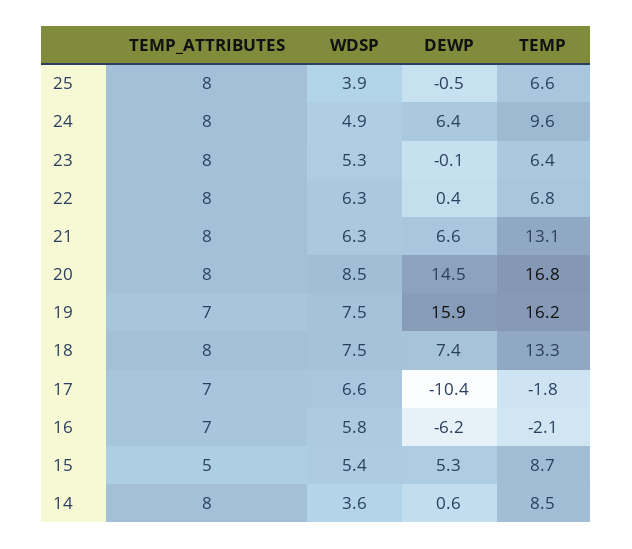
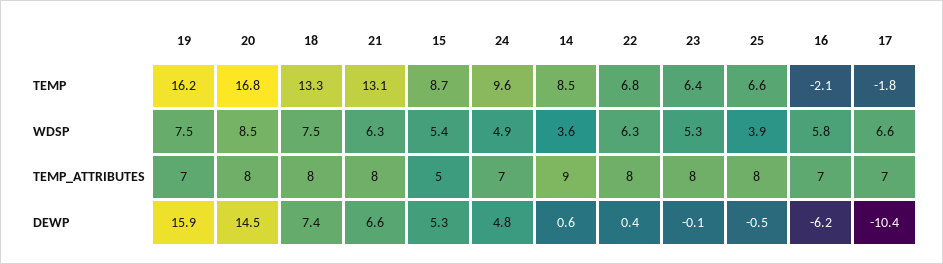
TEMP_ATTRIBUTES, 24: 8 -> 7
DEWP, 24: 6.4 -> 4.8
TEMP_ATTRIBUTES, 14: 8 -> 9

